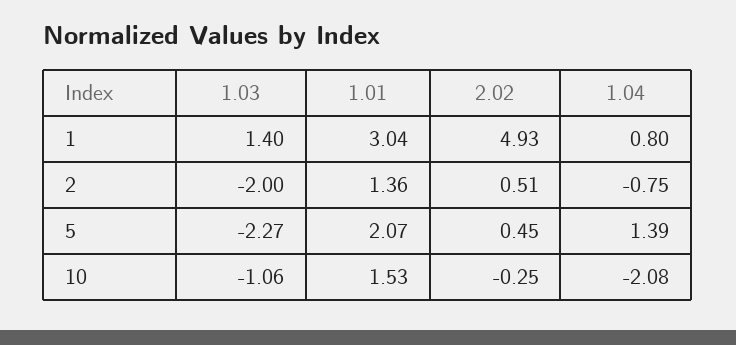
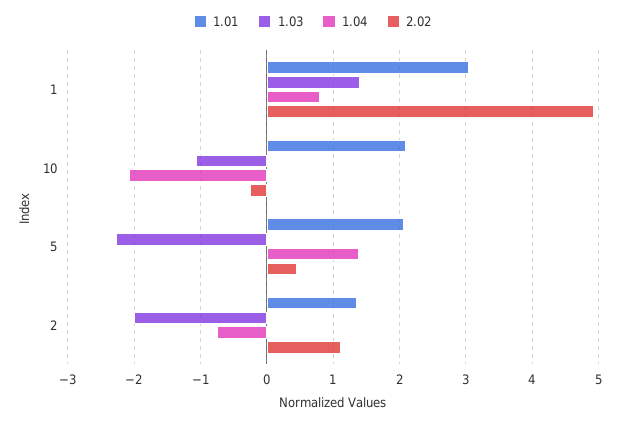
2.02, 2: 0.51 -> 1.1
1.01, 10: 1.53 -> 2.1

